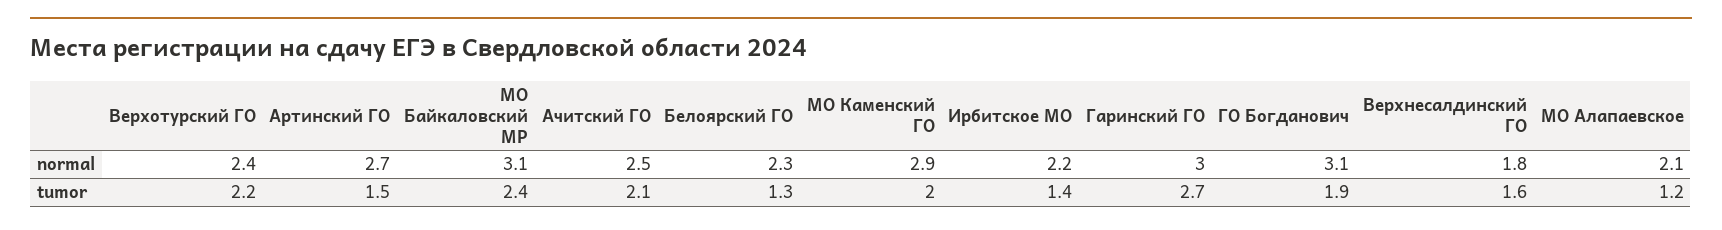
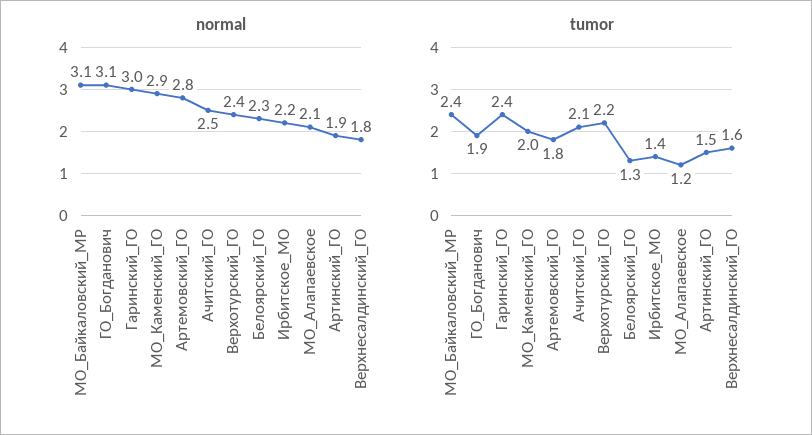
normal, Артинский ГО: 2.7 -> 1.9
tumor, Гаринский ГО: 2.7 -> 2.4
normal, Артемовский_ГО: none -> 2.8
tumor, Артемовский_ГО: none -> 1.8

